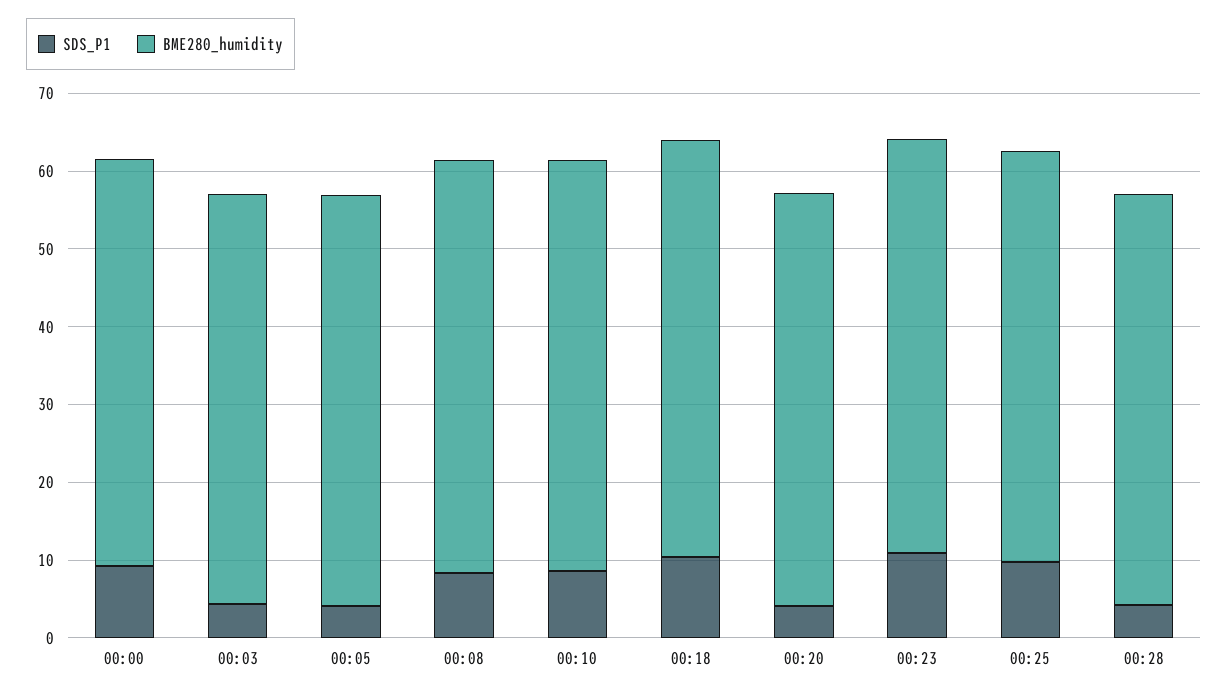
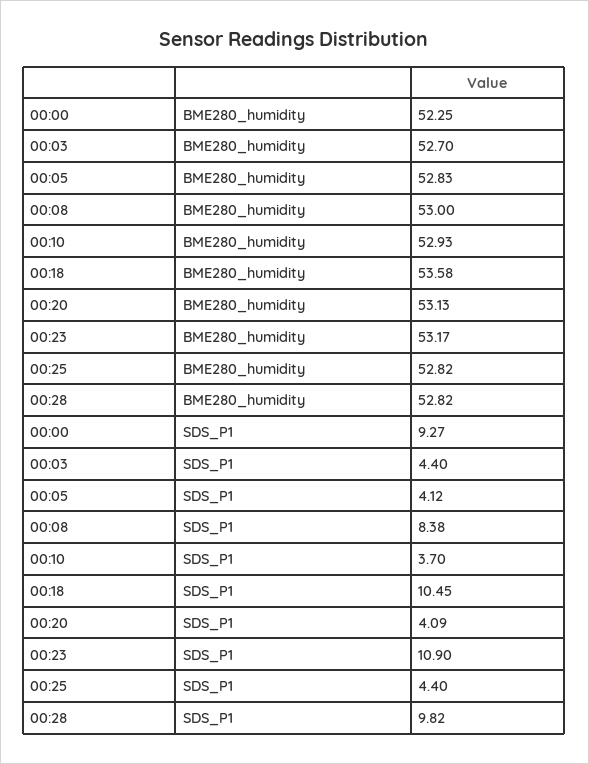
SDS_P1, 00:10: 8 -> 3.7
SDS_P1, 00:25: 10 -> 4.4
SDS_P1, 00:28: 4 -> 9.82

